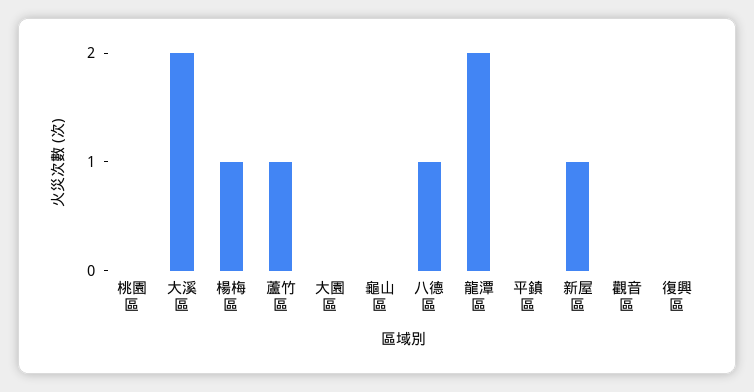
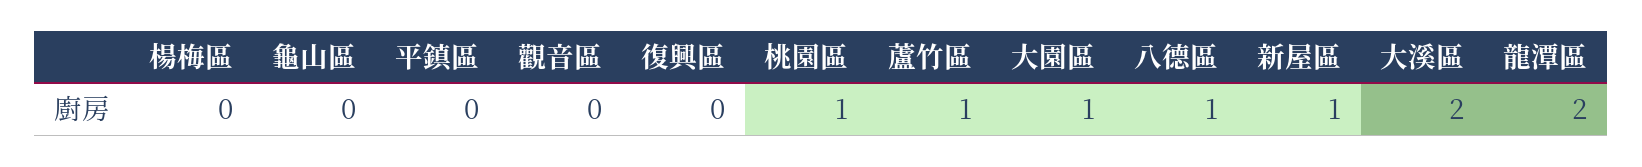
桃園區: 0 -> 1
楊梅區: 1 -> 0
大園區: 0 -> 1

